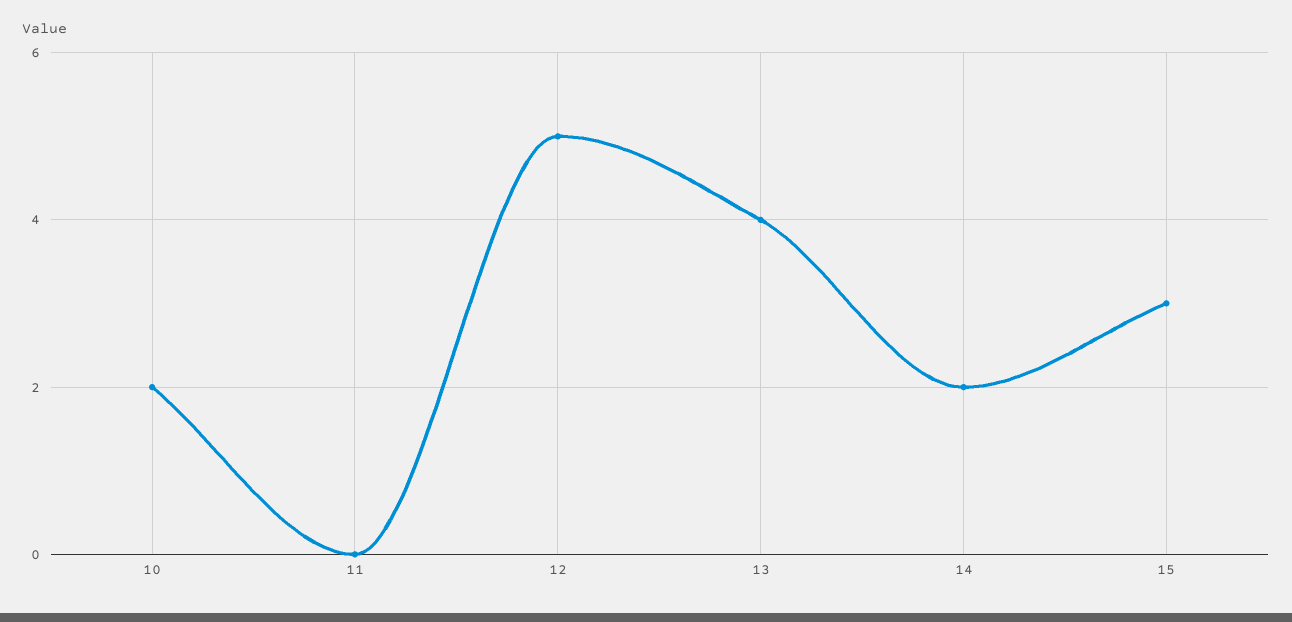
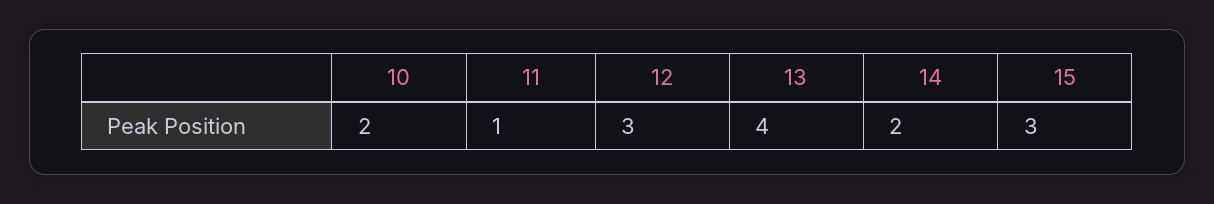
11: 0 -> 1
12: 5 -> 3

